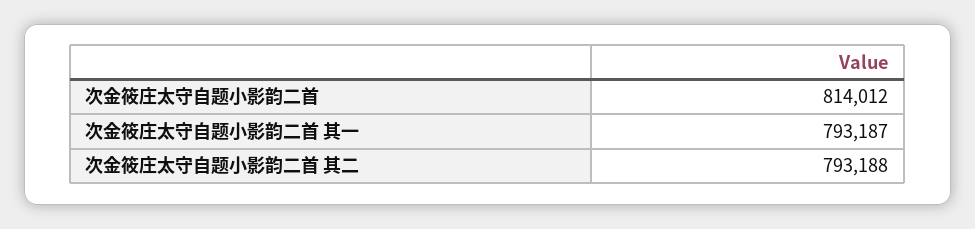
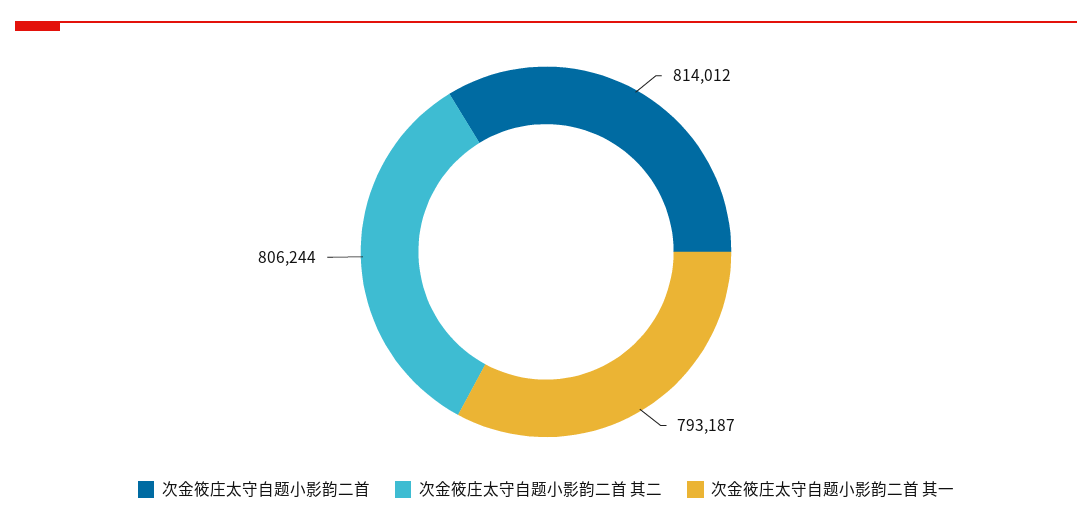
次金筱庄太守自题小影韵二首 其二: 793188 -> 806244

